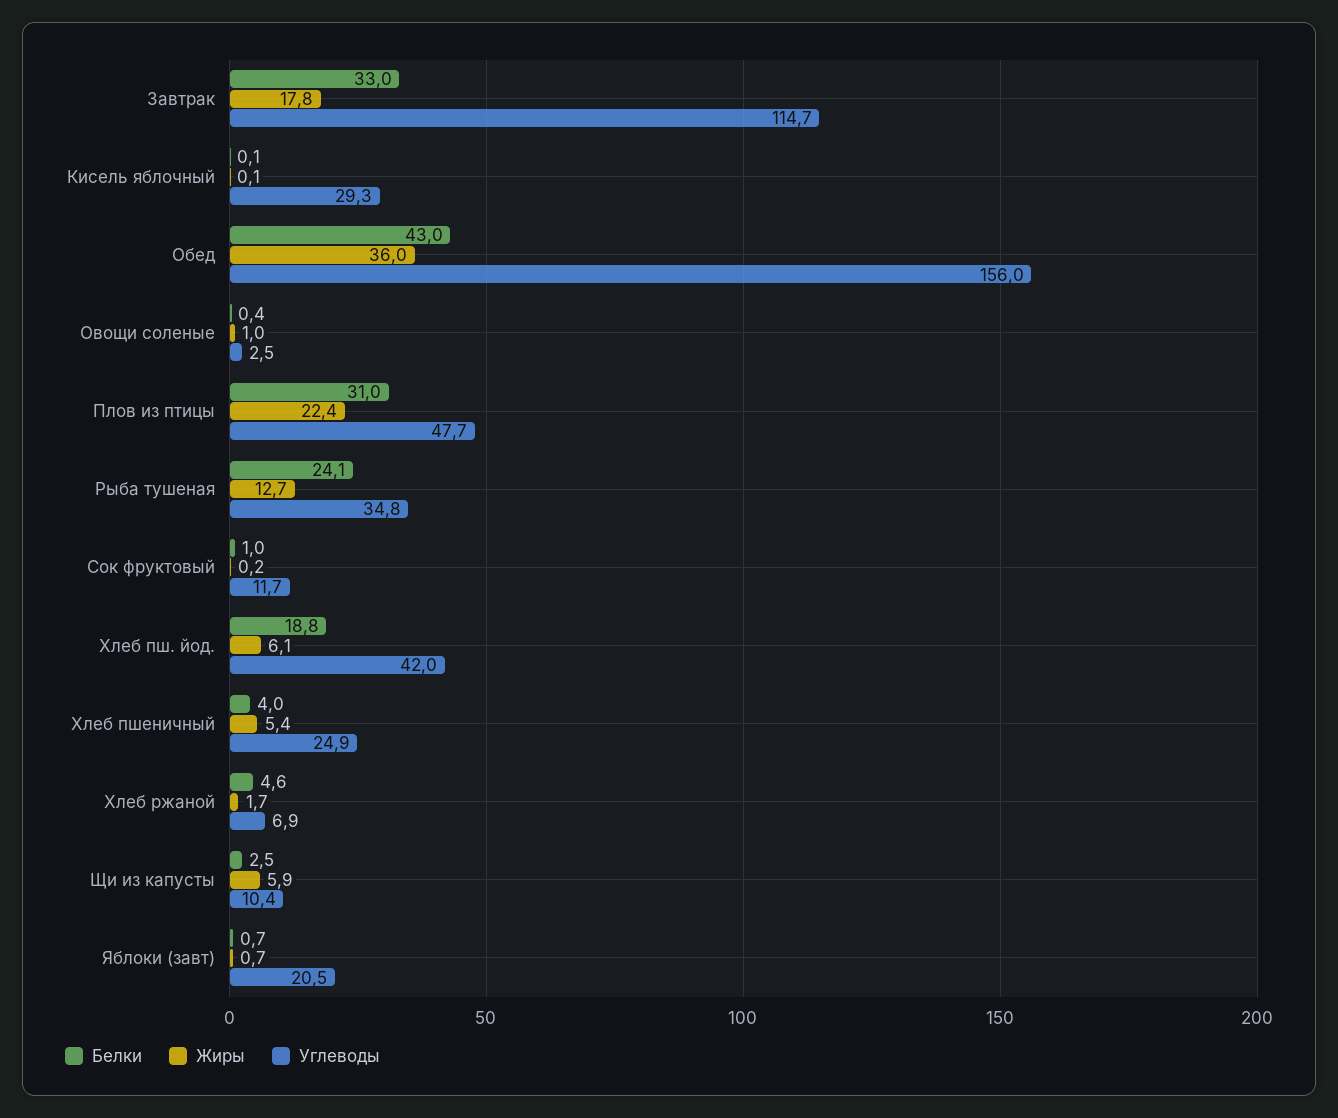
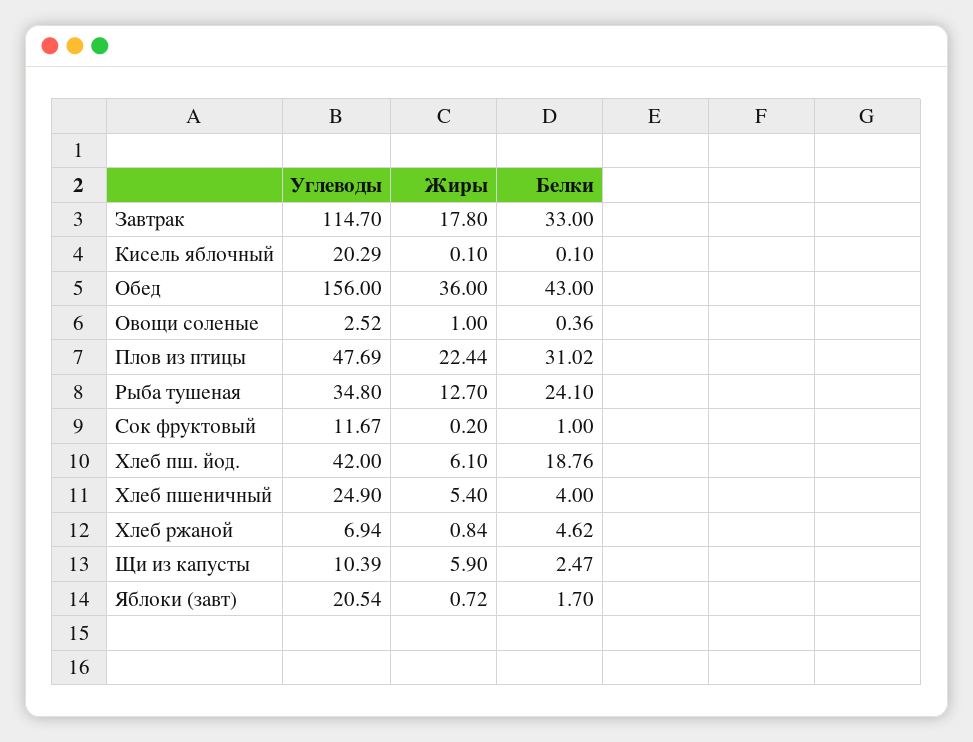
Углеводы, Кисель яблочный: 29.3 -> 20.29
Жиры, Хлеб ржаной: 1.7 -> 0.84
Белки, Яблоки (завт): 0.7 -> 1.7

